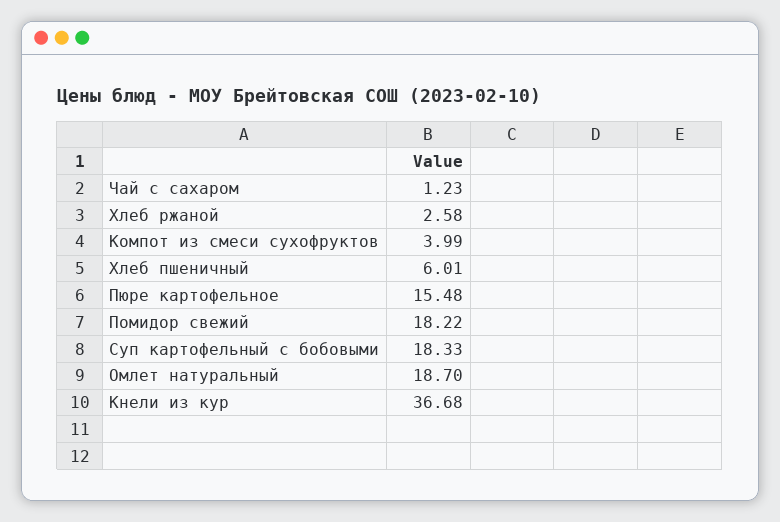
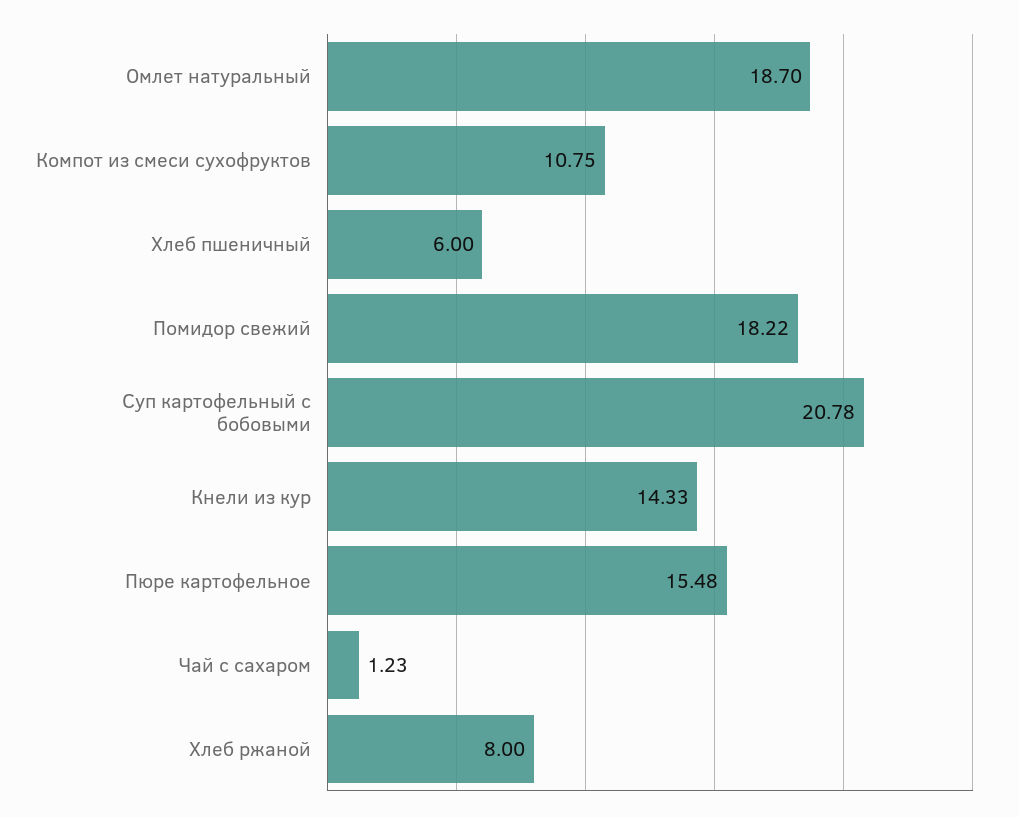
Хлеб ржаной: 2.58 -> 8
Компот из смеси сухофруктов: 3.99 -> 10.75
Хлеб пшеничный: 6.01 -> 6
Суп картофельный с бобовыми: 18.33 -> 20.78
Кнели из кур: 36.68 -> 14.33

